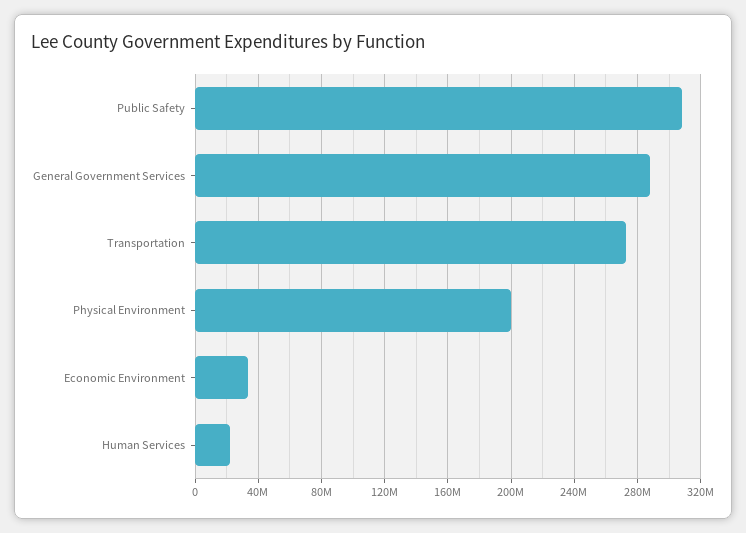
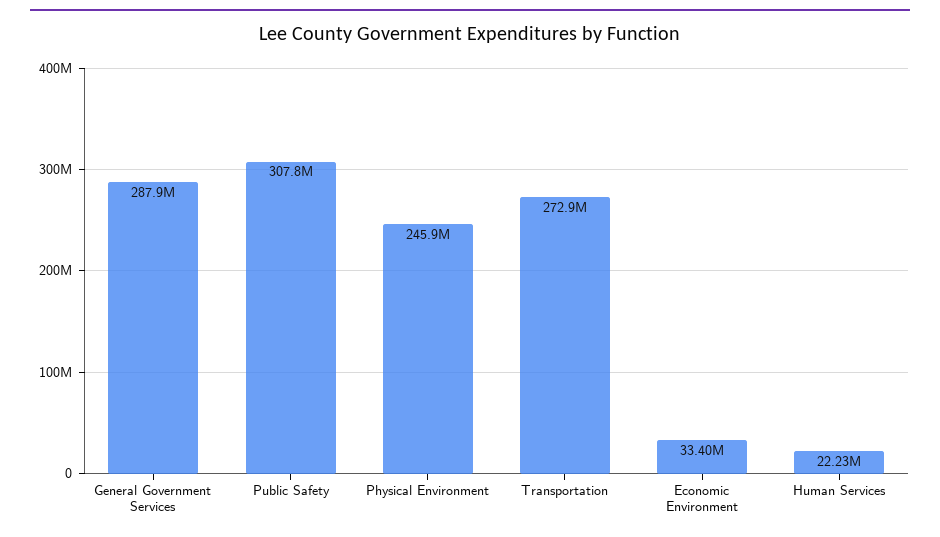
Physical Environment: 200000000 -> 245900000

